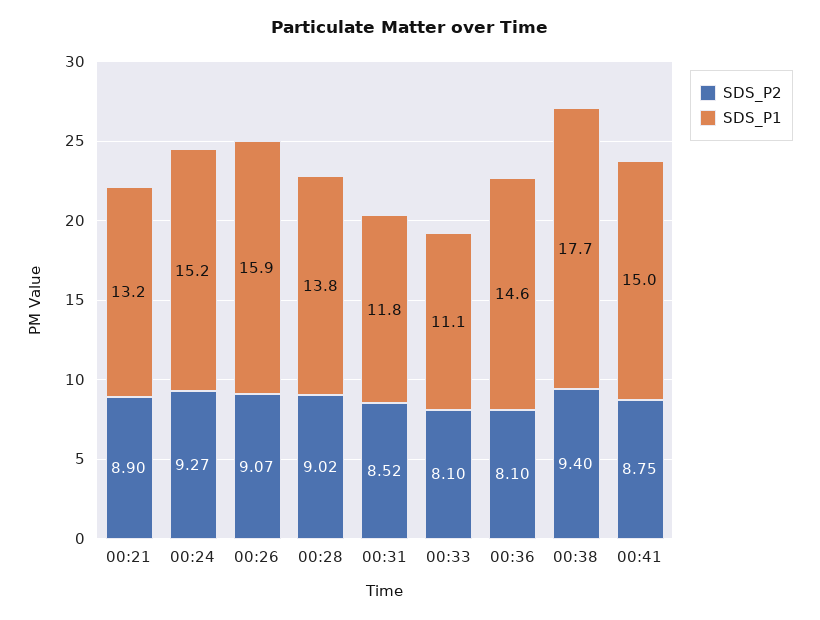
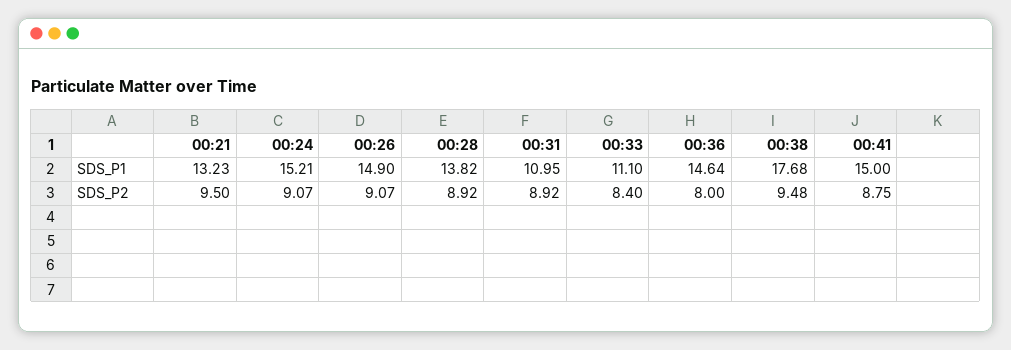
SDS_P2, 00:21: 8.9 -> 9.5
SDS_P2, 00:24: 9.27 -> 9.07
SDS_P1, 00:26: 15.9 -> 14.9
SDS_P2, 00:28: 9.02 -> 8.92
SDS_P2, 00:31: 8.52 -> 8.92
SDS_P1, 00:31: 11.8 -> 10.95
SDS_P2, 00:33: 8.1 -> 8.4
SDS_P2, 00:36: 8.1 -> 8
SDS_P2, 00:38: 9.4 -> 9.48

